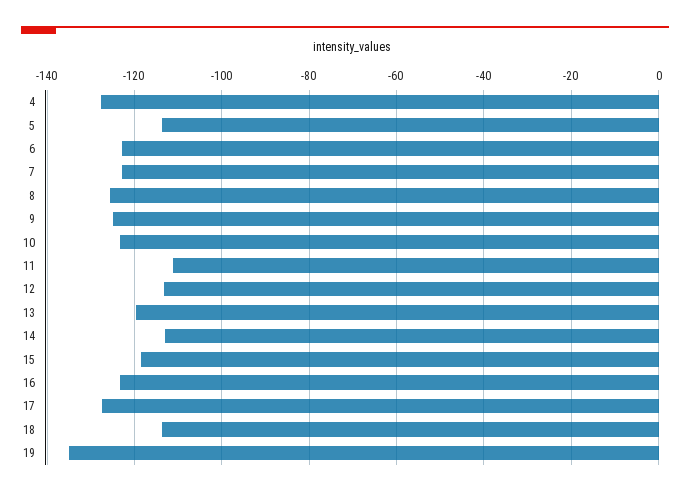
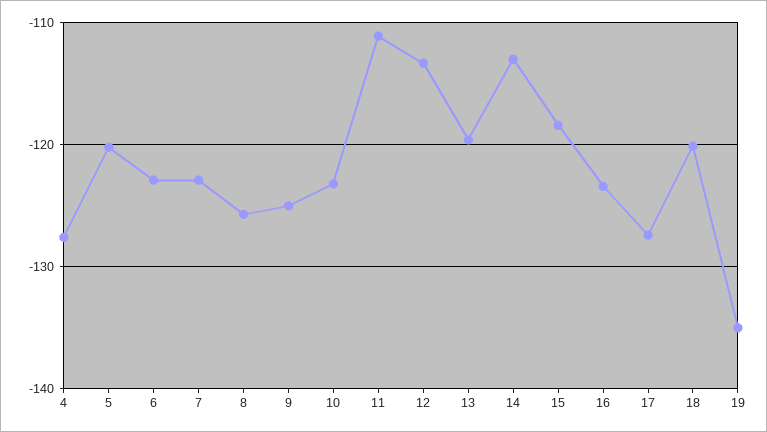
5: -114 -> -120
18: -114 -> -120

